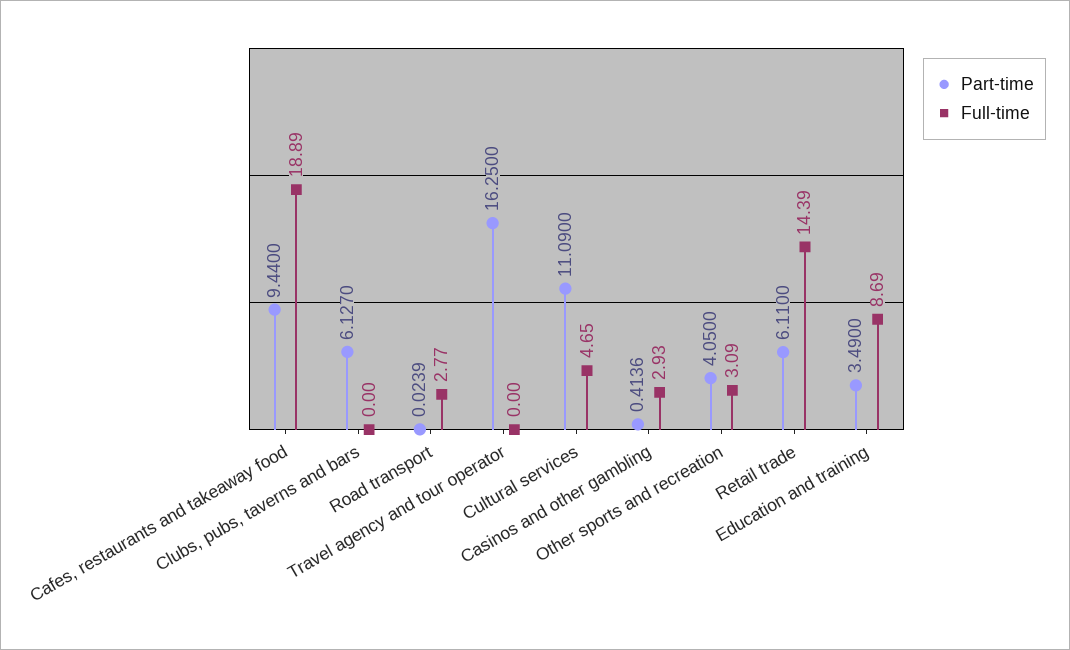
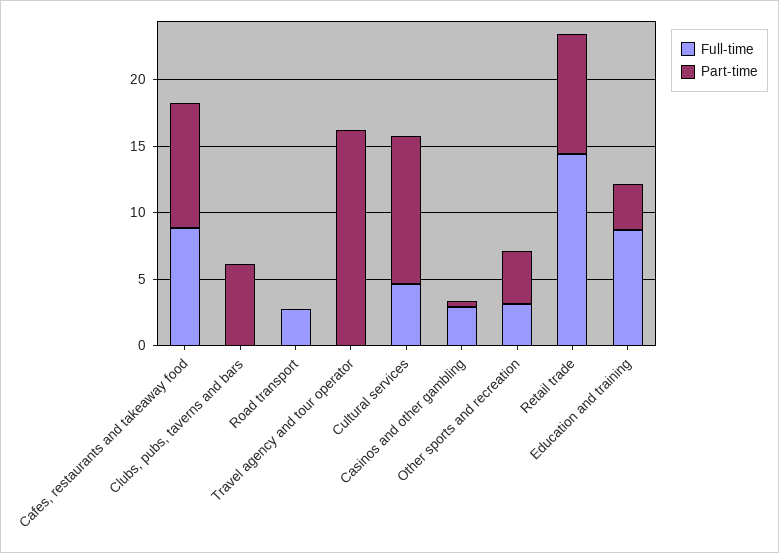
Full-time, Cafes, restaurants and takeaway food: 18.89 -> 9
Part-time, Retail trade: 6.11 -> 9

